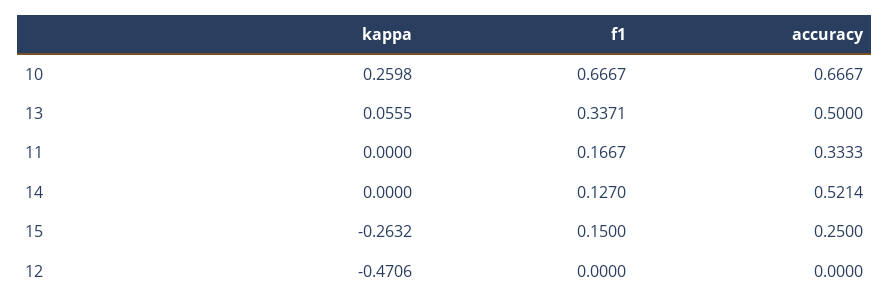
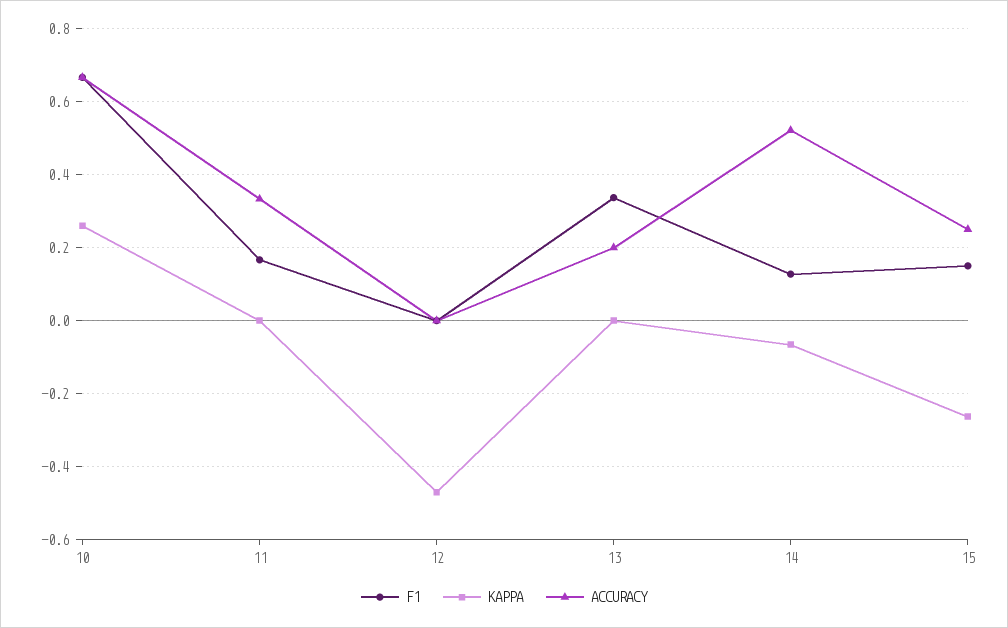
kappa, 13: 0.0555 -> 0
accuracy, 13: 0.5 -> 0.2
kappa, 14: 0 -> -0.06

